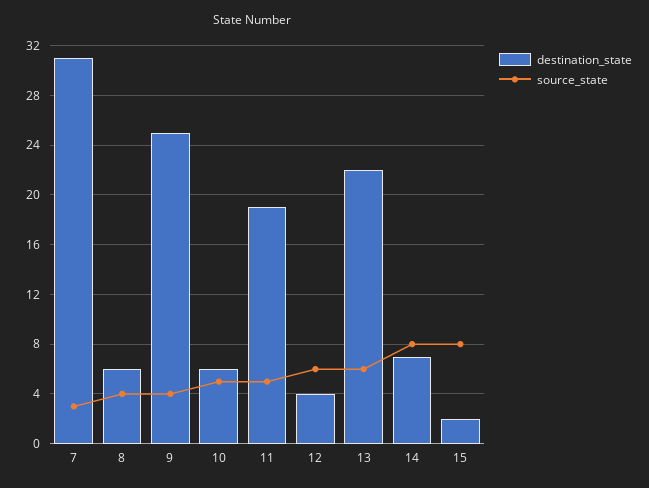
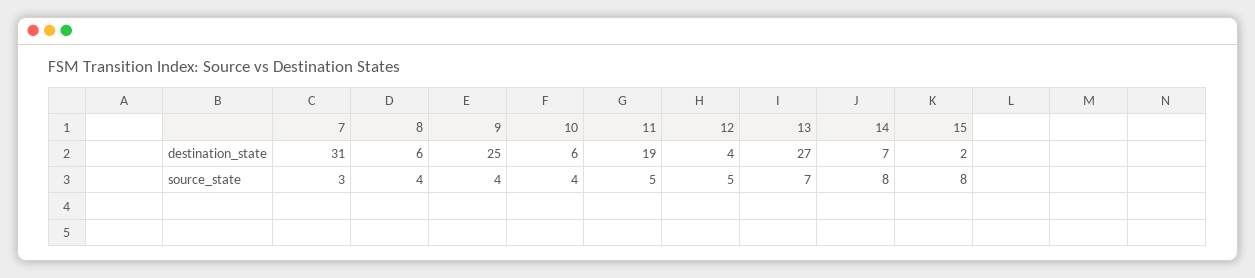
source_state, 10: 5 -> 4
source_state, 12: 6 -> 5
destination_state, 13: 22 -> 27
source_state, 13: 6 -> 7

